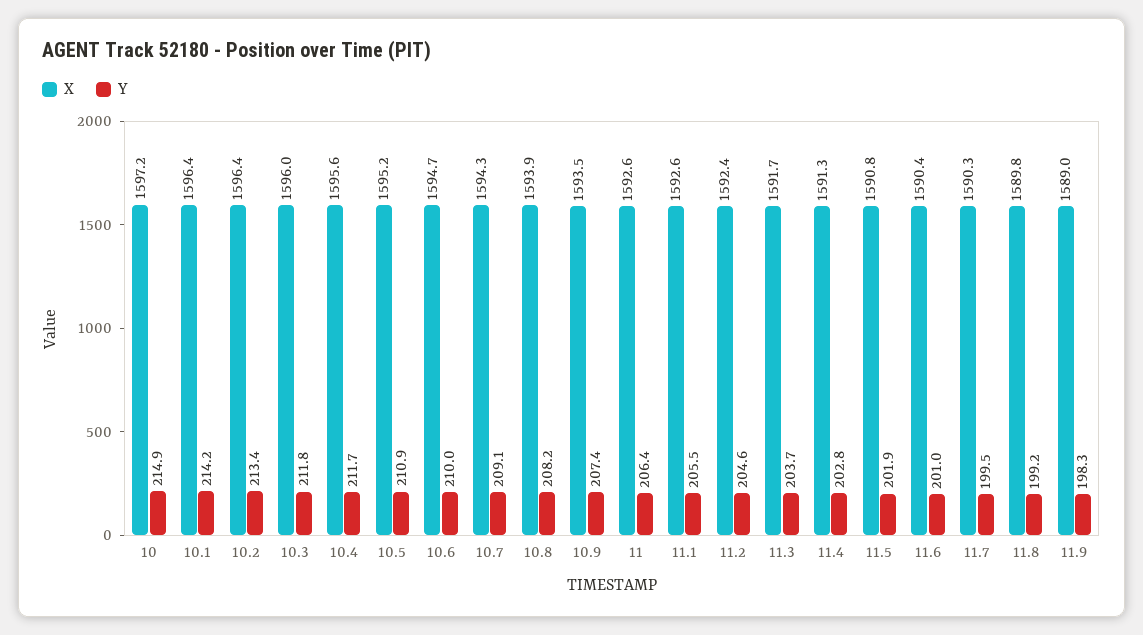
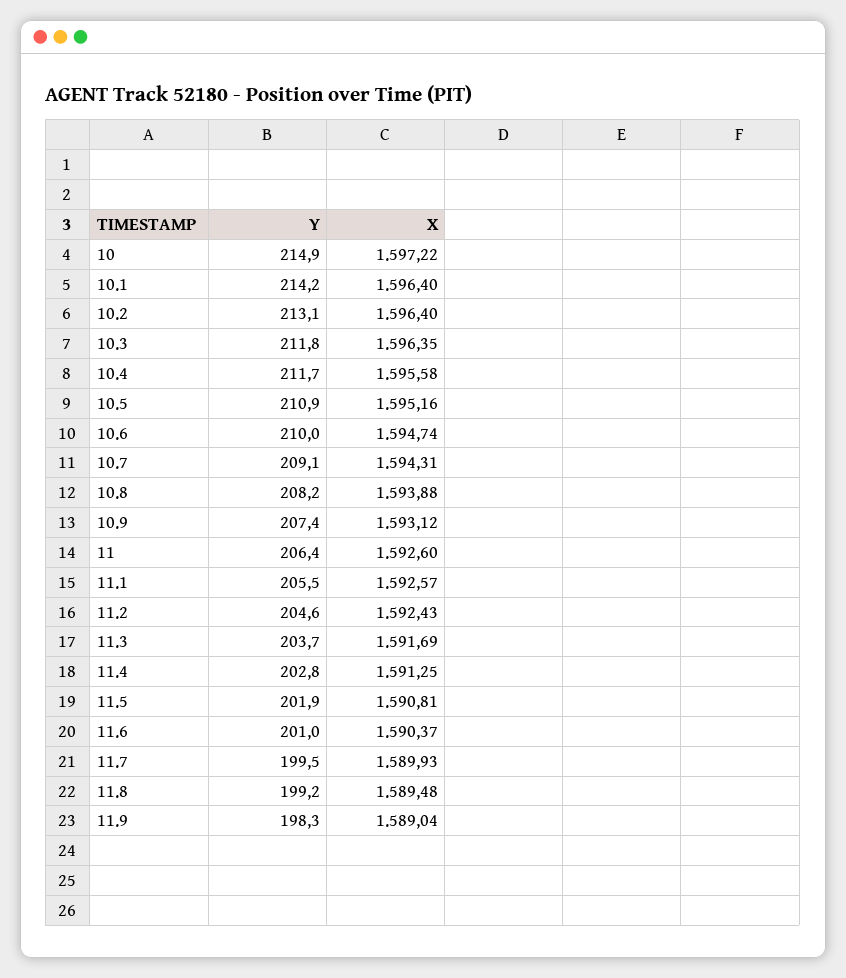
Y, 10.2: 213.4 -> 213.1
X, 10.3: 1596 -> 1596.35
X, 10.9: 1593.5 -> 1593.12
X, 11.7: 1590.3 -> 1589.93
X, 11.8: 1589.8 -> 1589.48

